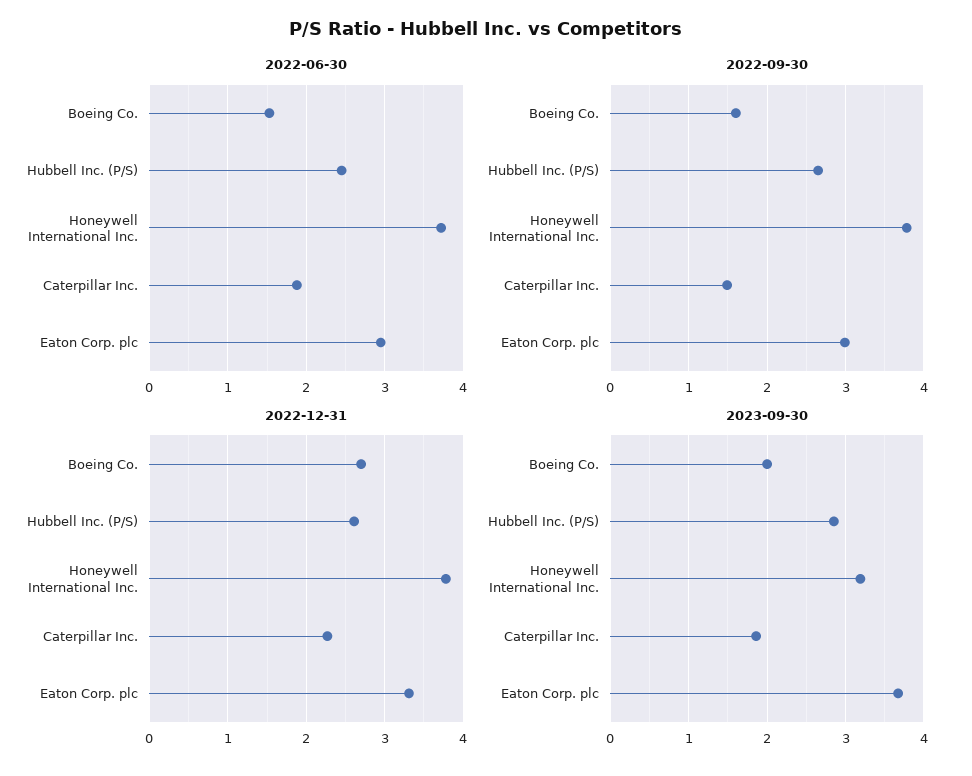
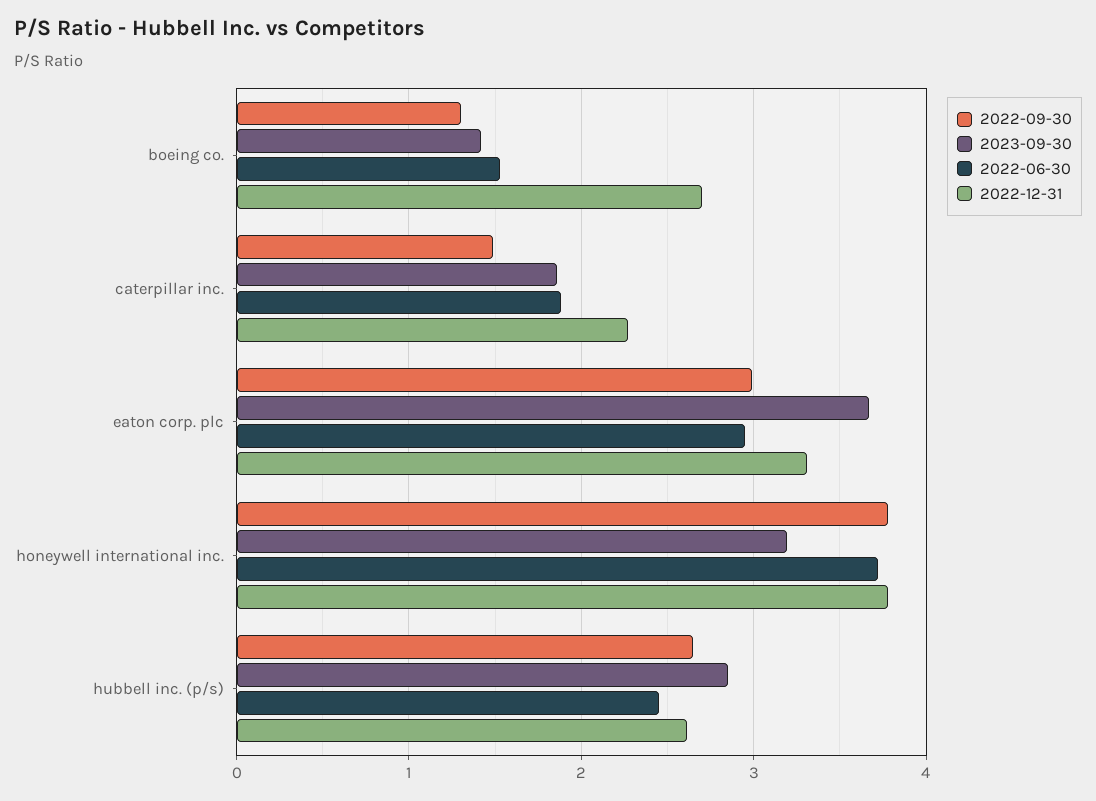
2022-09-30, Boeing Co.: 1.6 -> 1.3
2023-09-30, Boeing Co.: 2 -> 1.4

